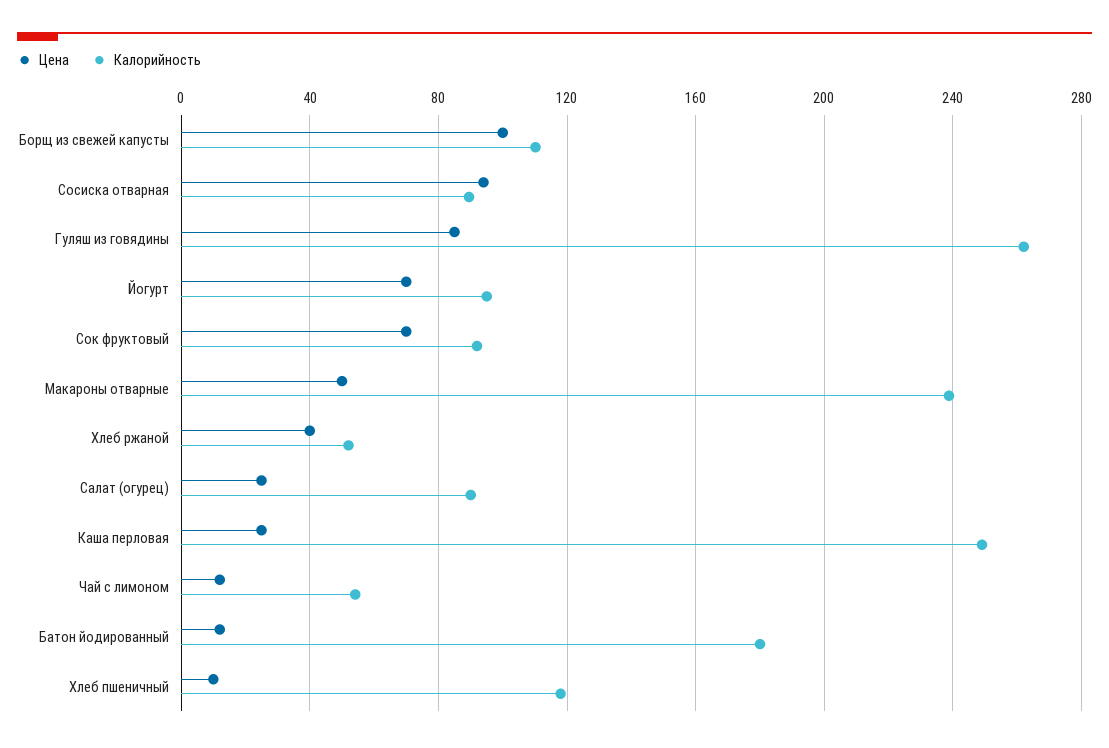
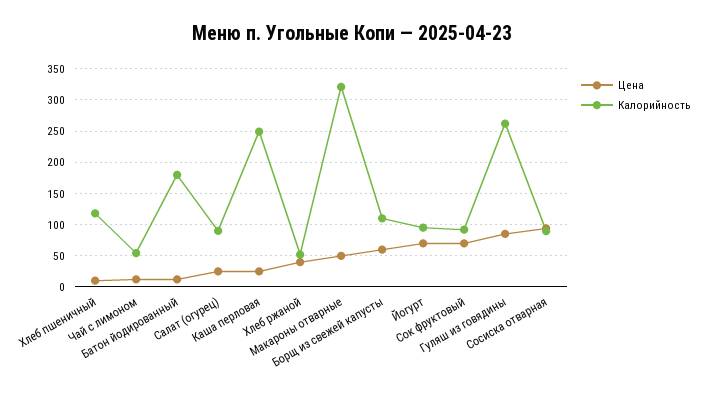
Цена, Борщ из свежей капусты: 100 -> 60
Калорийность, Макароны отварные: 240 -> 320

